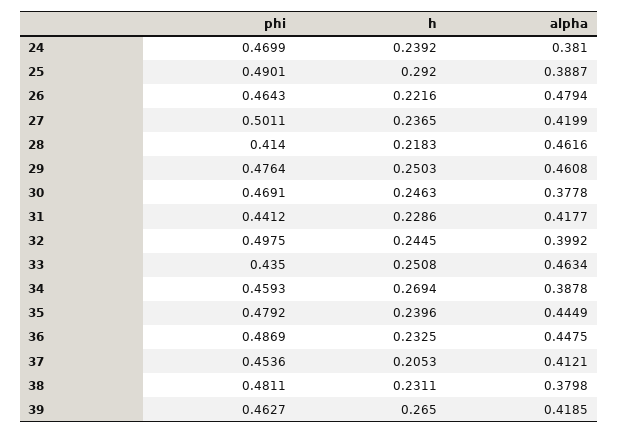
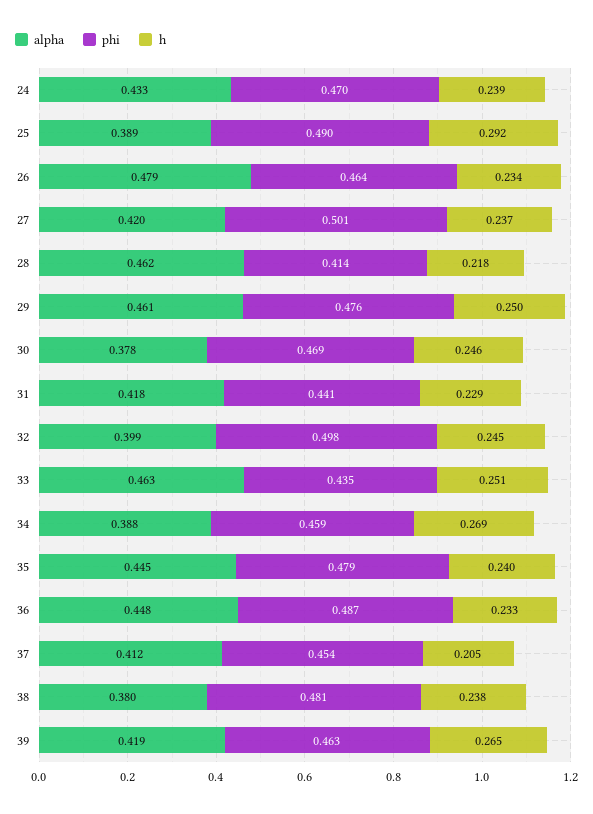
alpha, 24: 0.381 -> 0.433
h, 26: 0.2216 -> 0.234
h, 38: 0.2311 -> 0.238

